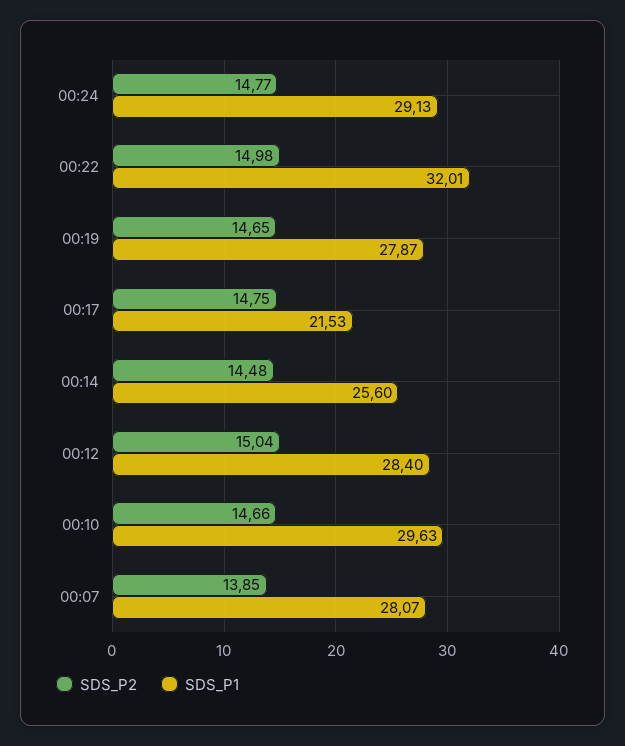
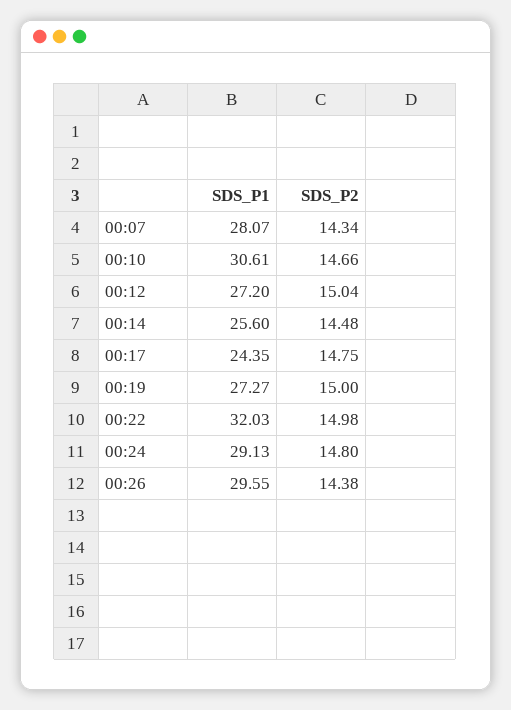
SDS_P2, 00:24: 14.77 -> 14.8
SDS_P1, 00:22: 32.01 -> 32.03
SDS_P2, 00:19: 14.65 -> 15
SDS_P1, 00:19: 27.87 -> 27.27
SDS_P1, 00:17: 21.53 -> 24.35
SDS_P1, 00:12: 28.4 -> 27.2
SDS_P1, 00:10: 29.63 -> 30.61
SDS_P2, 00:07: 13.85 -> 14.34
SDS_P1, 00:26: none -> 29.55
SDS_P2, 00:26: none -> 14.38

